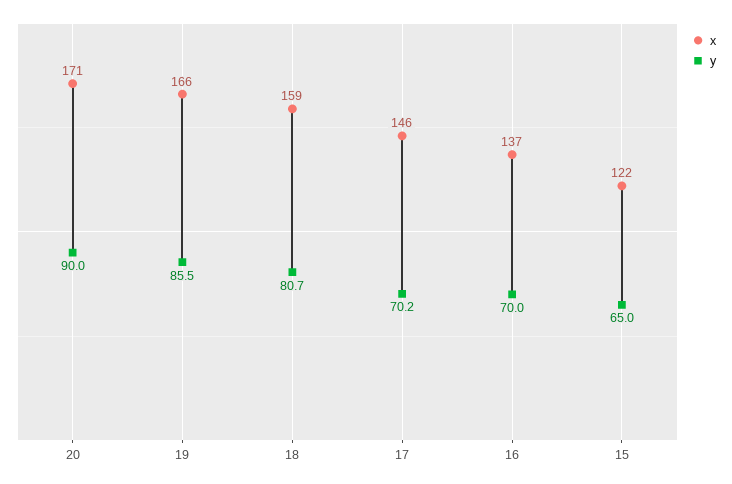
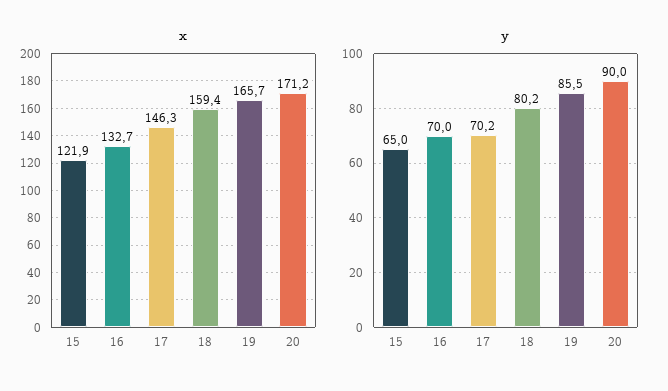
y, 18: 80.7 -> 80.2
x, 16: 137 -> 132.7

